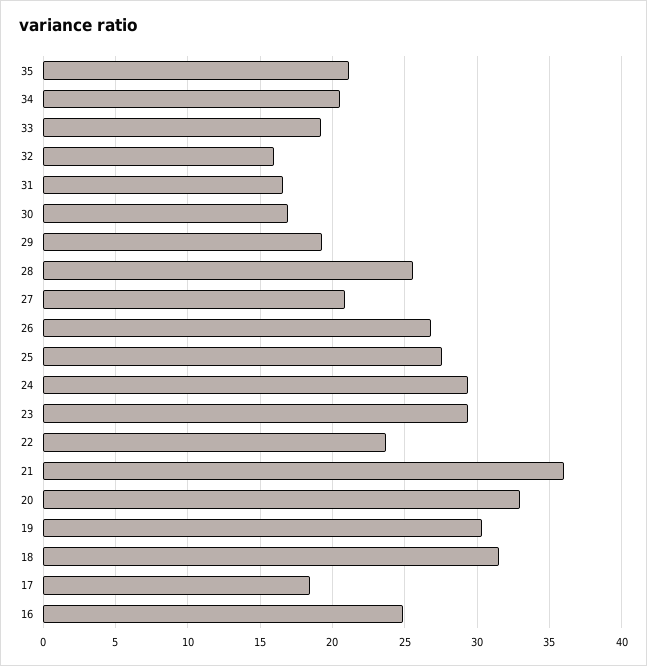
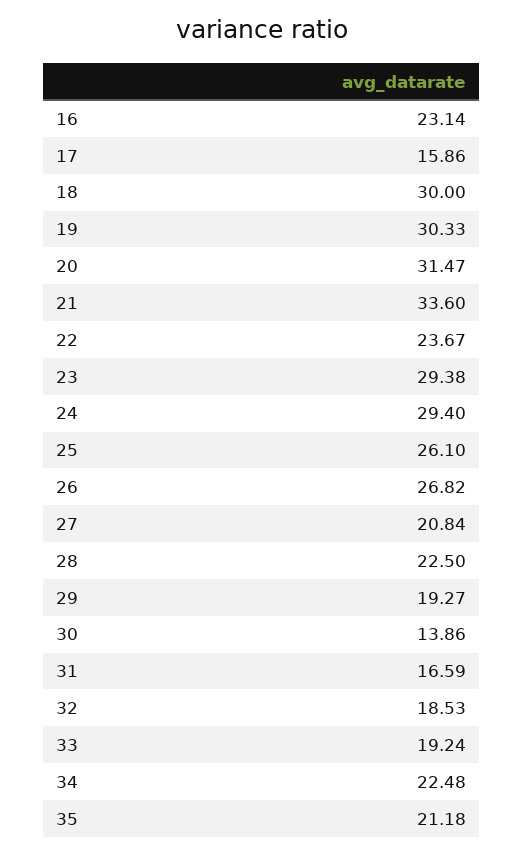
34: 20.5 -> 22.48
32: 16 -> 18.53
30: 17 -> 13.86
28: 25.5 -> 22.5
25: 27.5 -> 26.1
21: 36 -> 33.6
20: 33 -> 31.47
18: 31.5 -> 30
17: 18.5 -> 15.86
16: 25 -> 23.14

